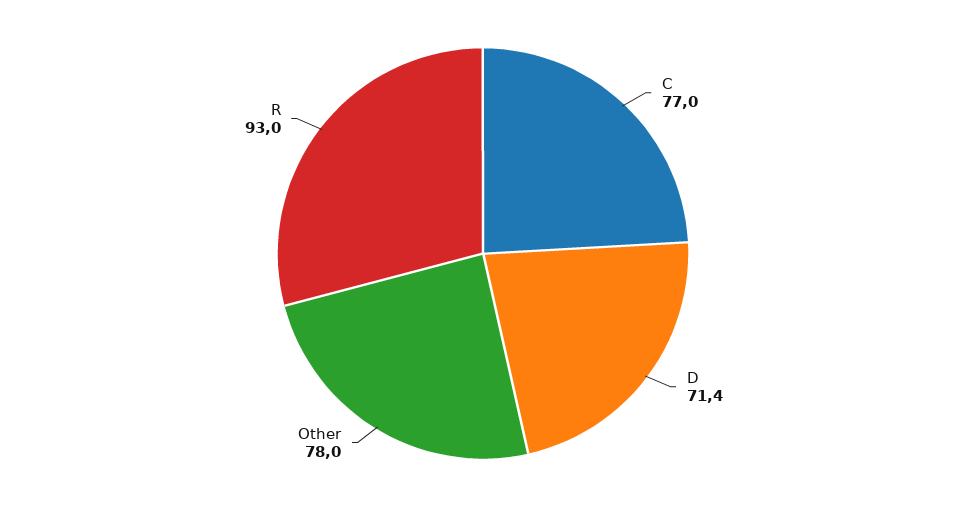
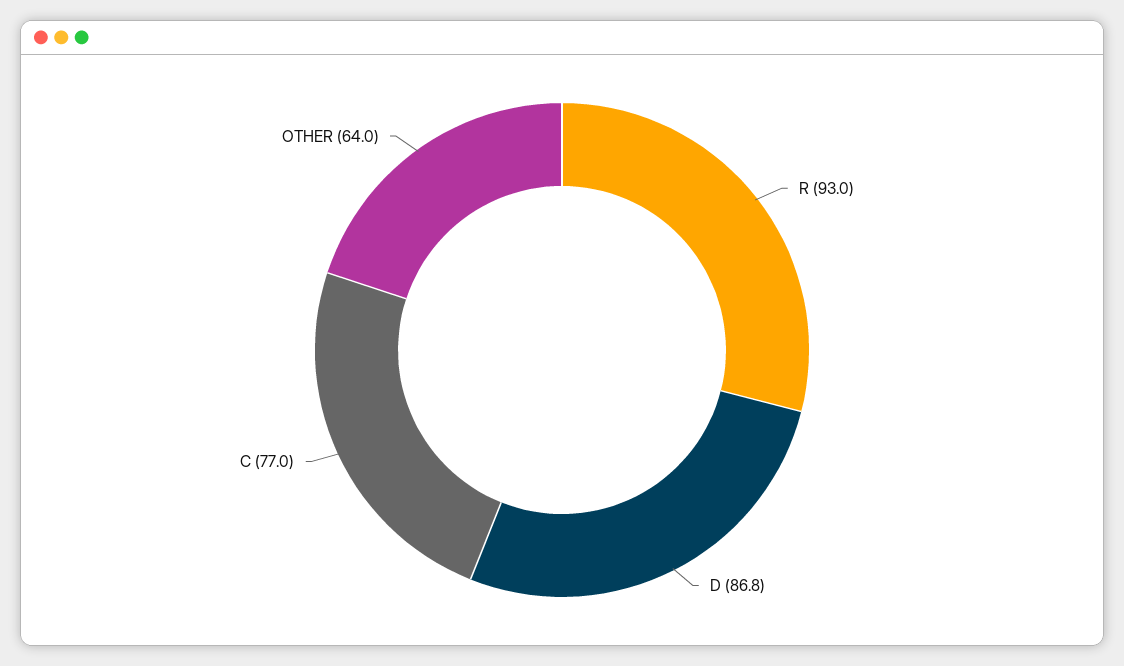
D: 71.4 -> 86.8
Other: 78 -> 64

